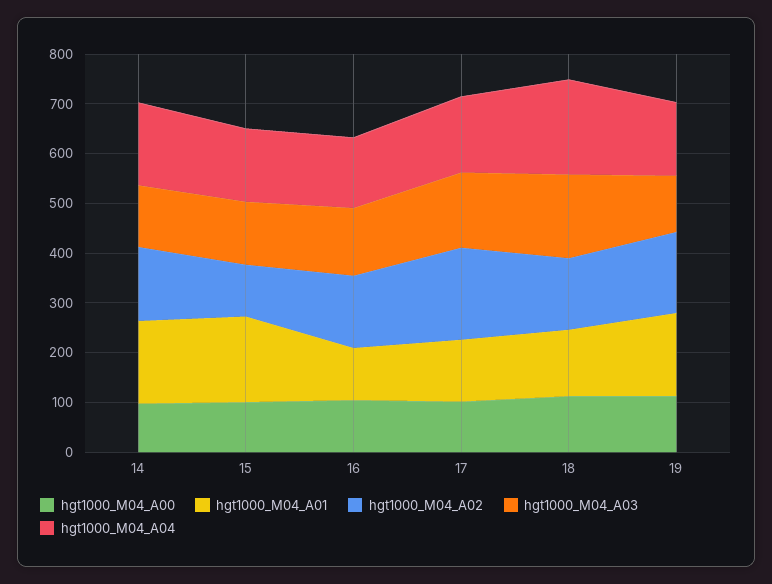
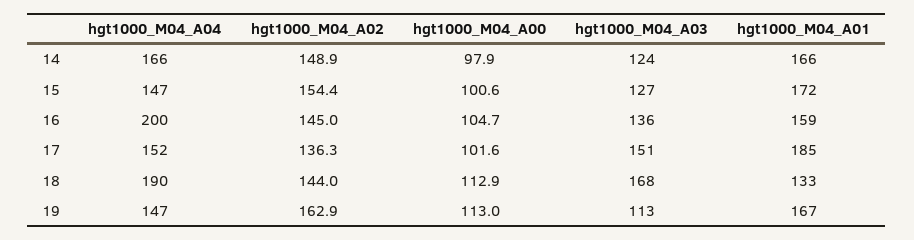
hgt1000_M04_A02, 15: 100 -> 154.4
hgt1000_M04_A01, 16: 100 -> 159
hgt1000_M04_A04, 16: 140 -> 200
hgt1000_M04_A01, 17: 120 -> 185
hgt1000_M04_A02, 17: 180 -> 136.3

